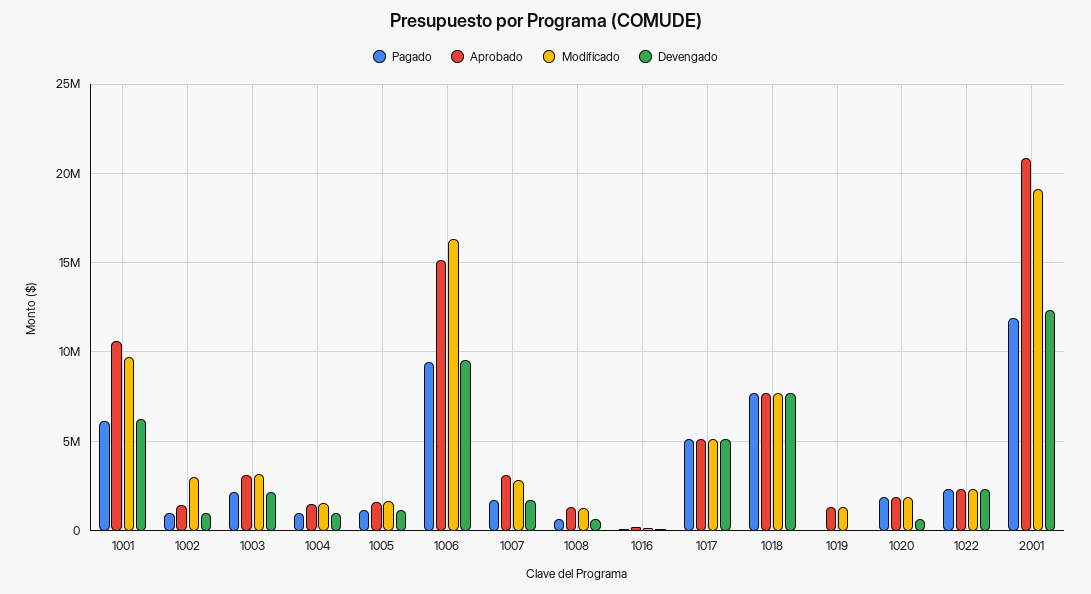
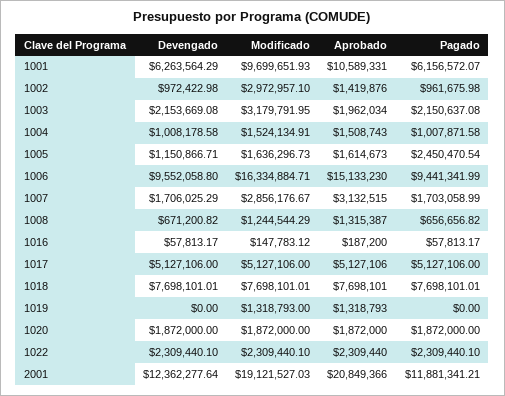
Aprobado, 1003: 3000000 -> 1962034
Pagado, 1005: 1000000 -> 2450470.54
Devengado, 1020: 500000 -> 1872000

